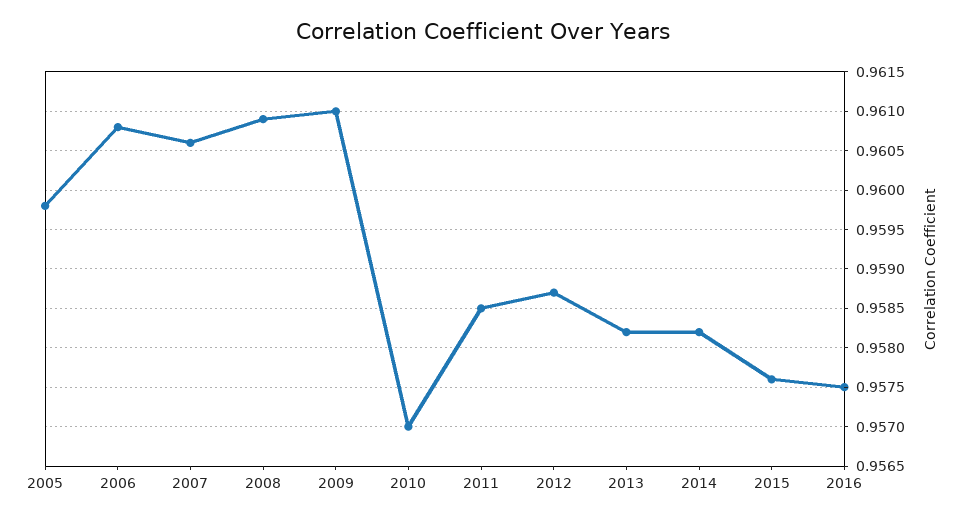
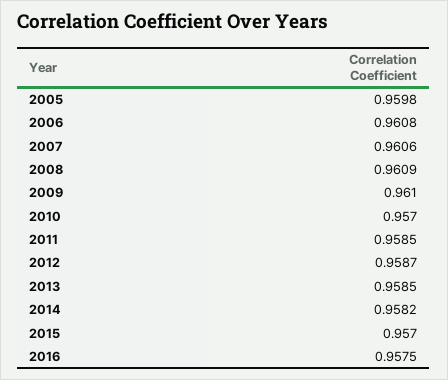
2013: 0.9582 -> 0.9585
2015: 0.9576 -> 0.957

